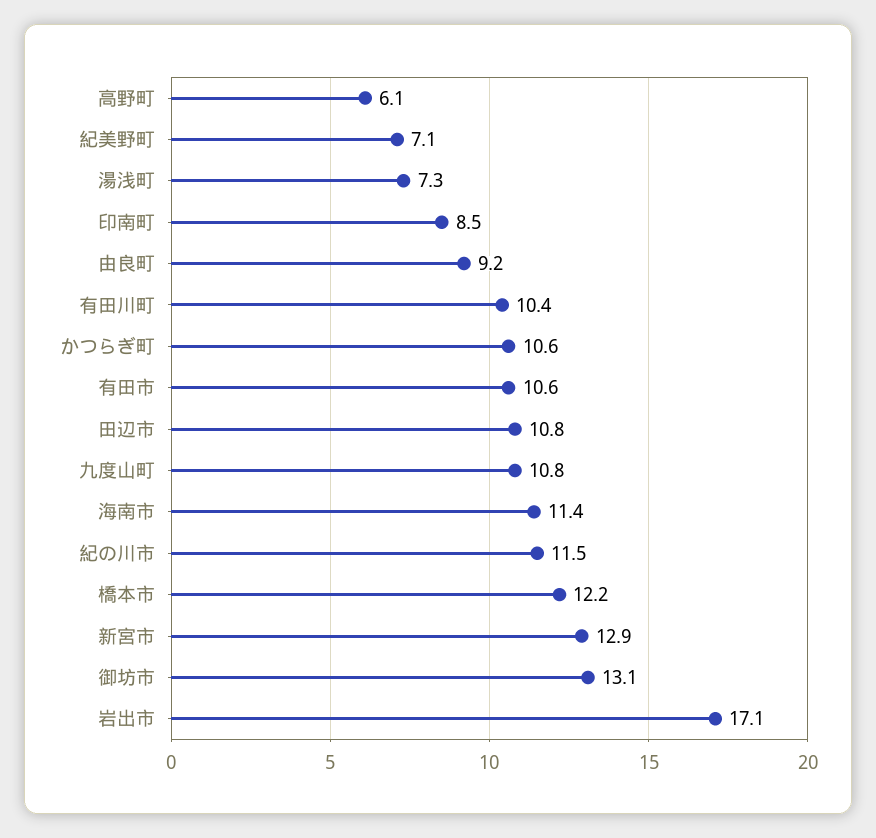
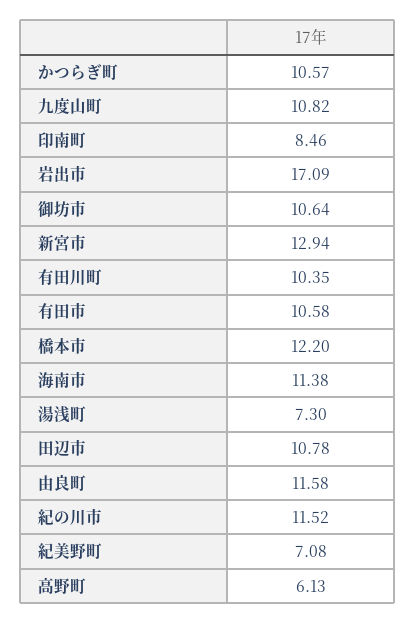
由良町: 9.2 -> 11.58
御坊市: 13.1 -> 10.64

